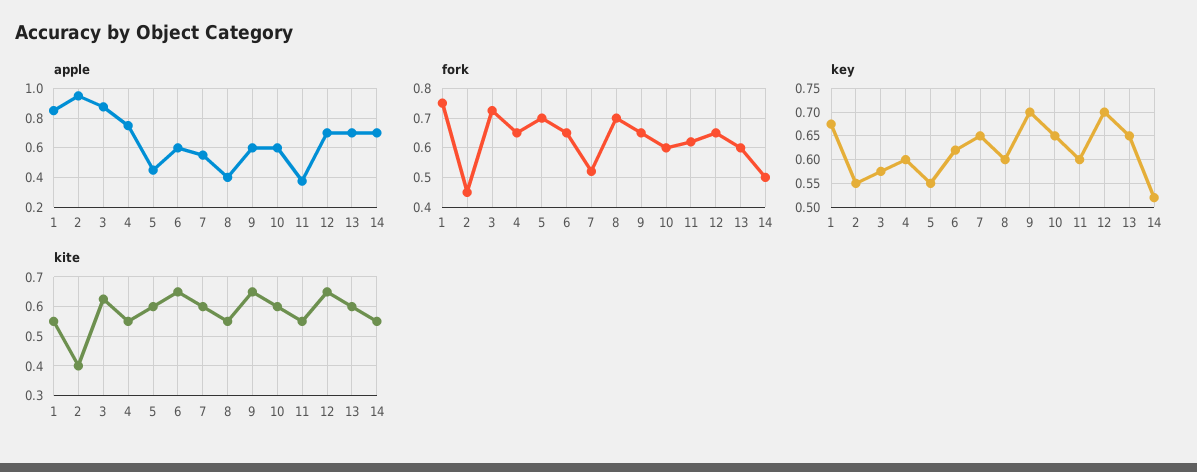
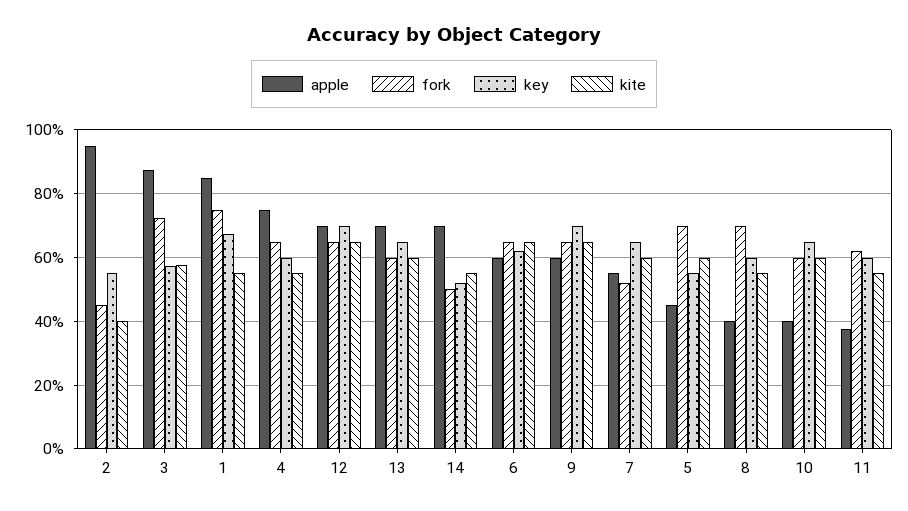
apple, 10: 0.6 -> 0.4
kite, 3: 0.625 -> 0.58

